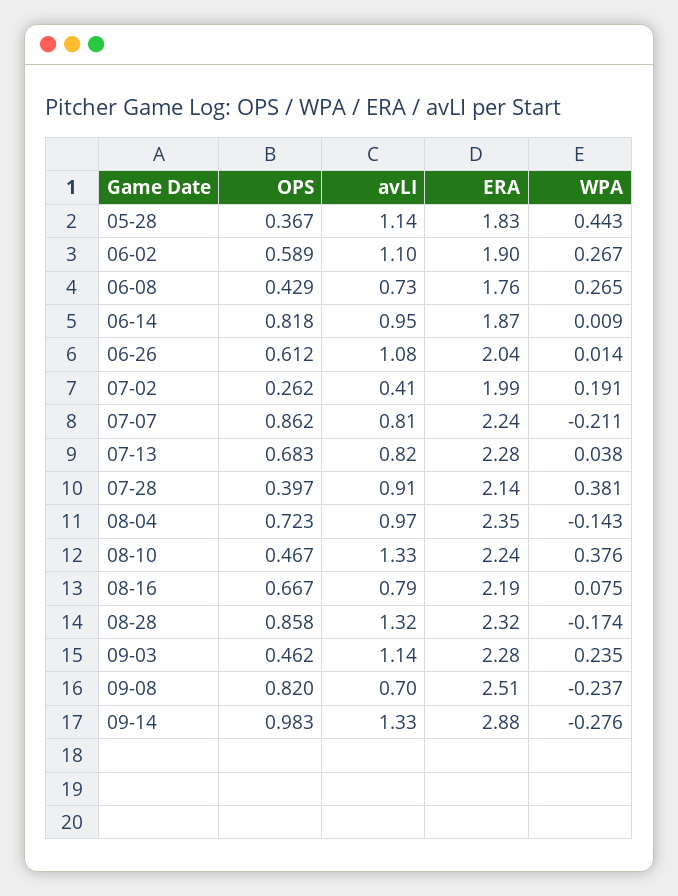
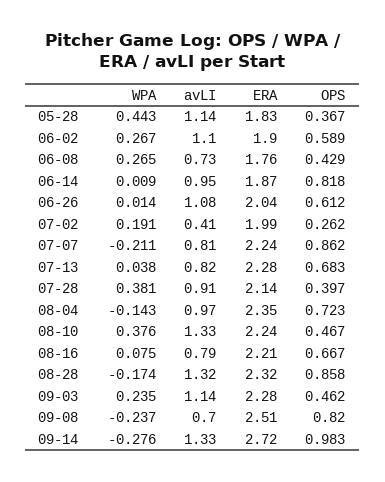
ERA, 08-16: 2.19 -> 2.21
ERA, 09-14: 2.88 -> 2.72

